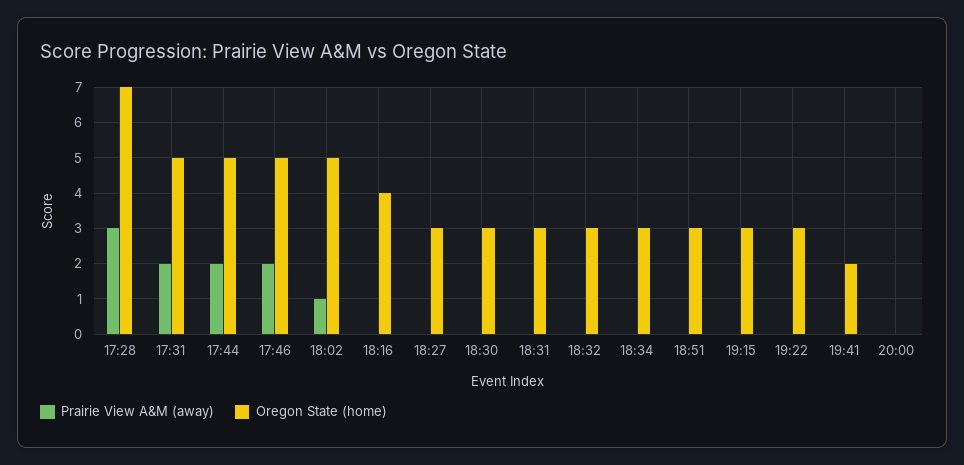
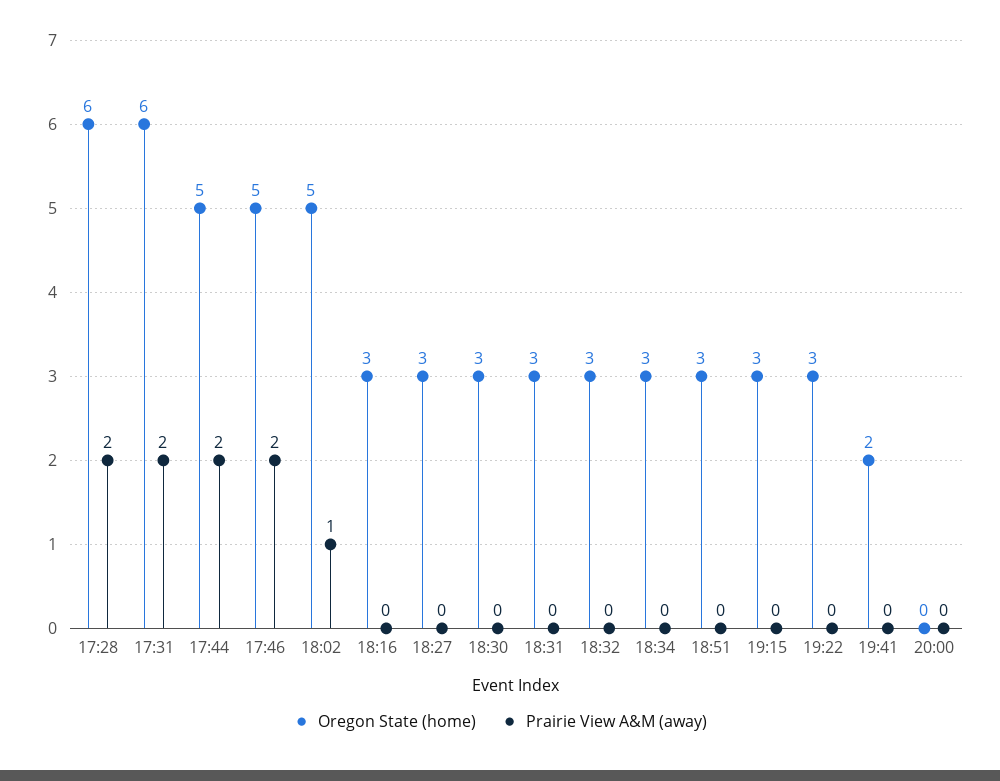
Prairie View A&M (away), 17:28: 3 -> 2
Oregon State (home), 17:28: 7 -> 6
Oregon State (home), 17:31: 5 -> 6
Oregon State (home), 18:16: 4 -> 3

